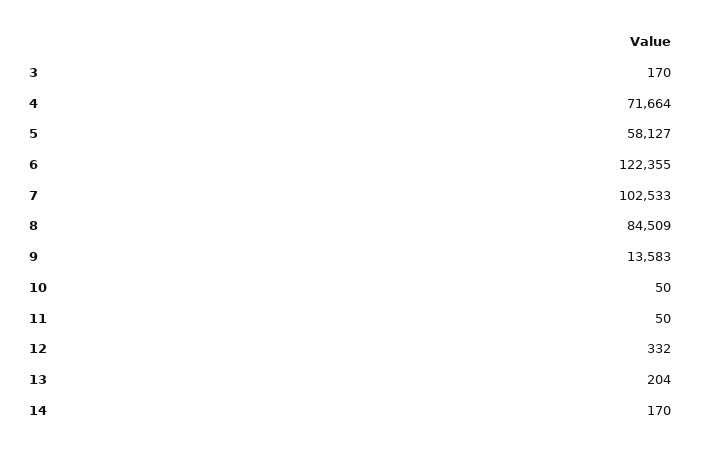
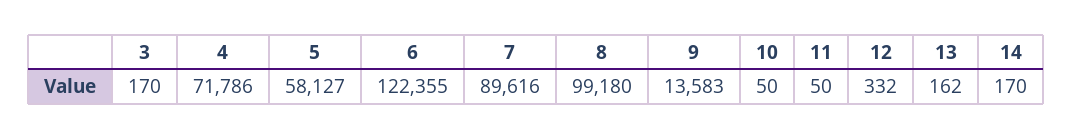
4: 71664 -> 71786
7: 102533 -> 89616
8: 84509 -> 99180
13: 204 -> 162

